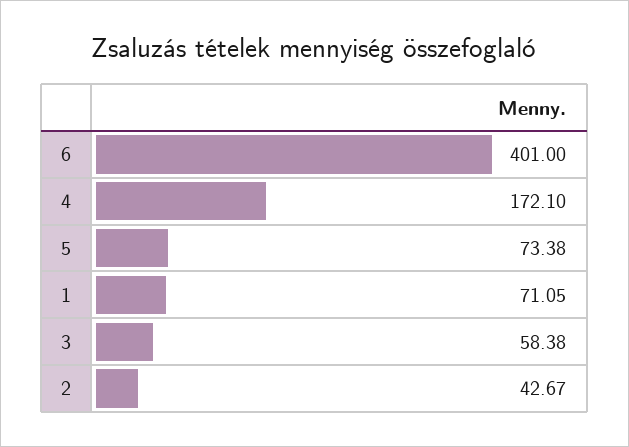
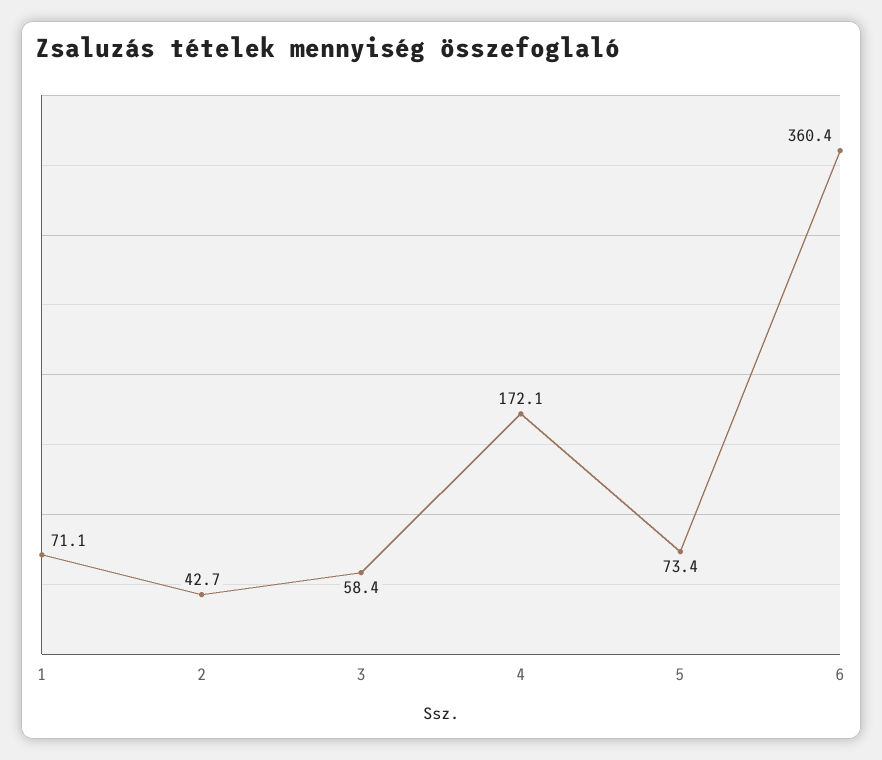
6: 401 -> 360.4

